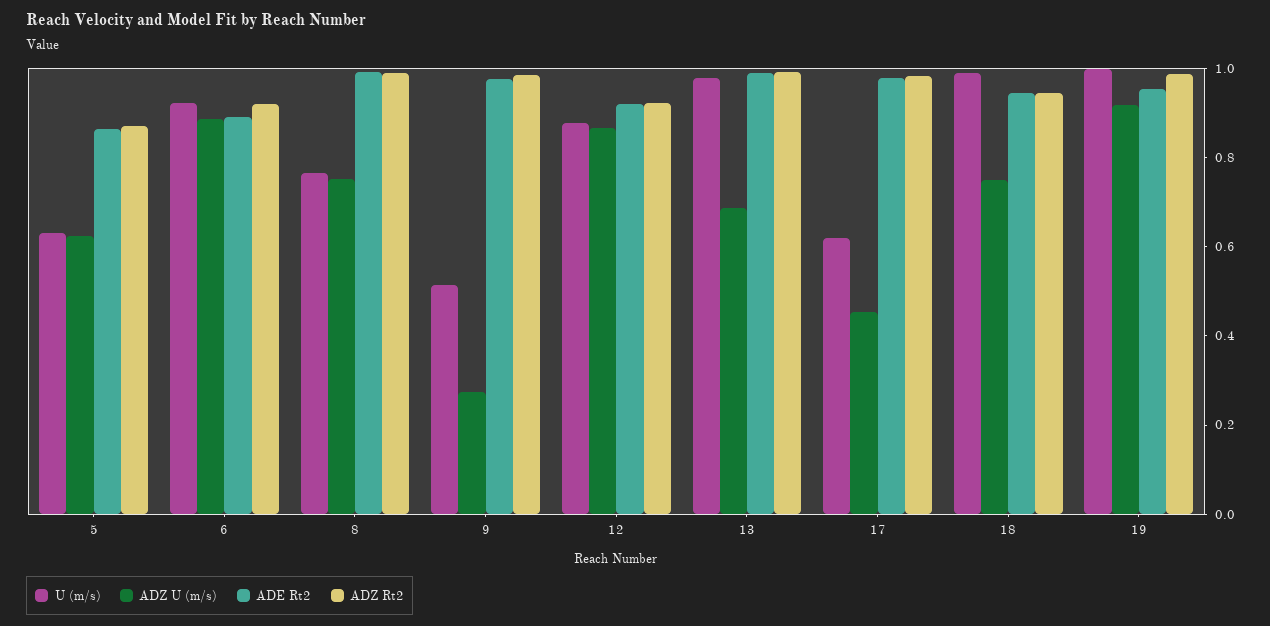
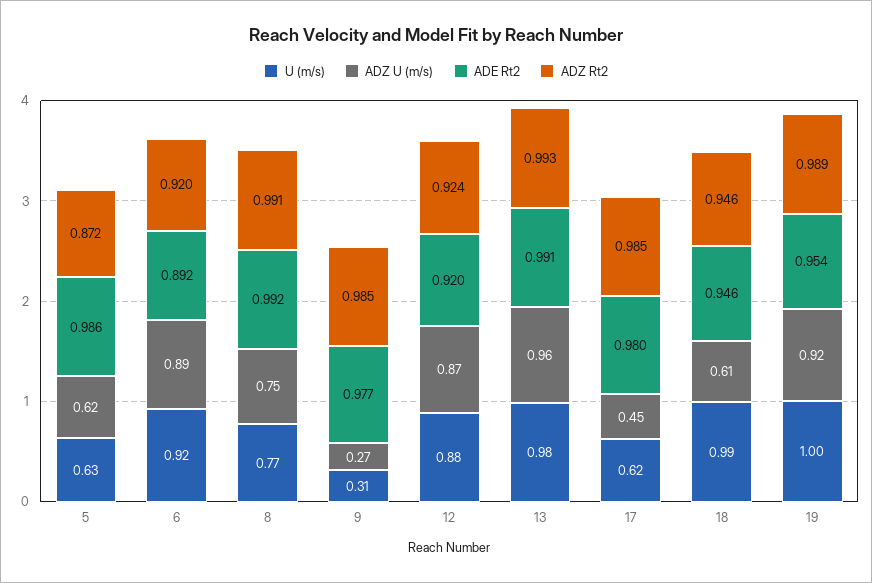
ADE Rt2, 5: 0.85 -> 0.986
U (m/s), 9: 0.5 -> 0.31
ADZ U (m/s), 13: 0.7 -> 0.96
ADZ U (m/s), 18: 0.75 -> 0.61

